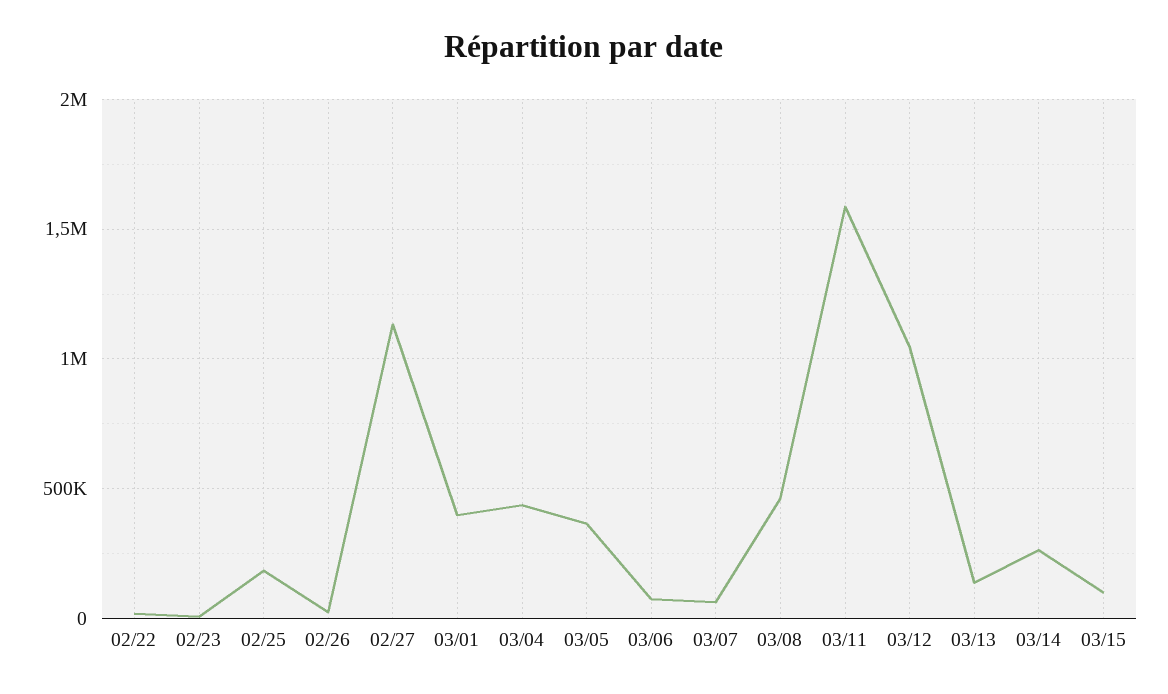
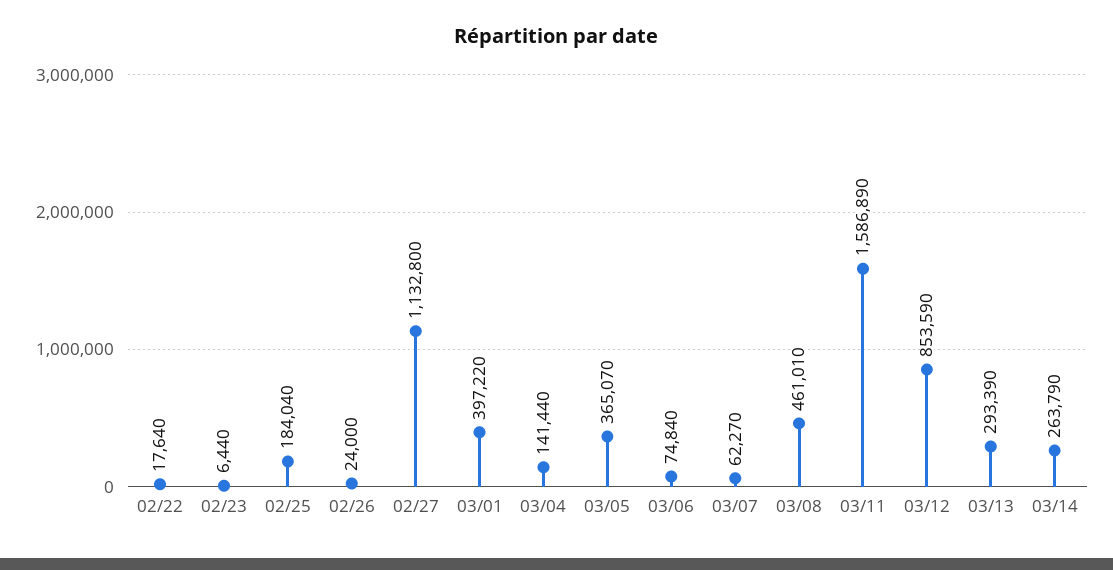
03/04: 450000 -> 141440
03/12: 1050000 -> 853590
03/13: 150000 -> 293390
03/15: 100000 -> none

